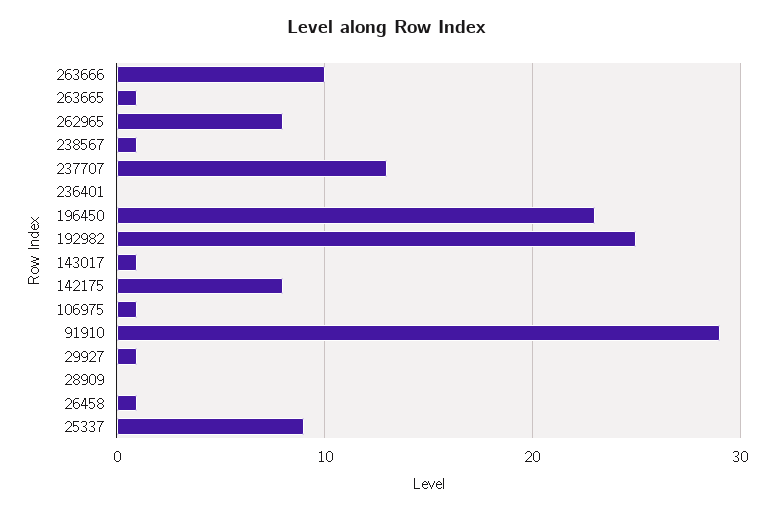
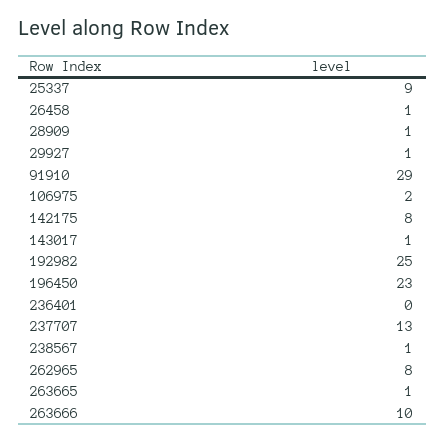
106975: 1 -> 2
28909: 0 -> 1

